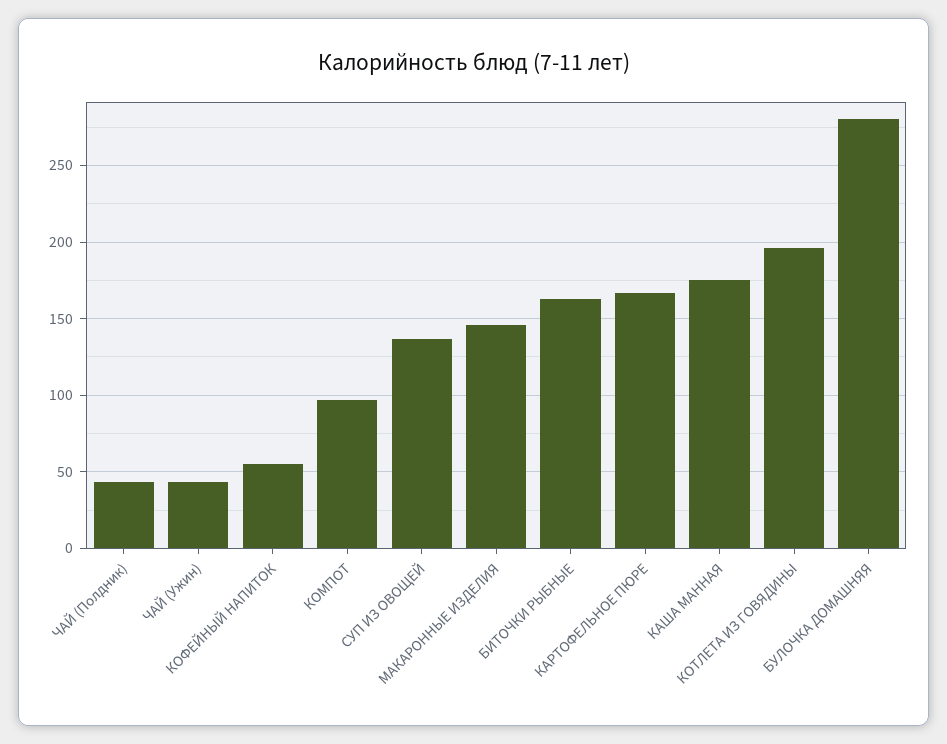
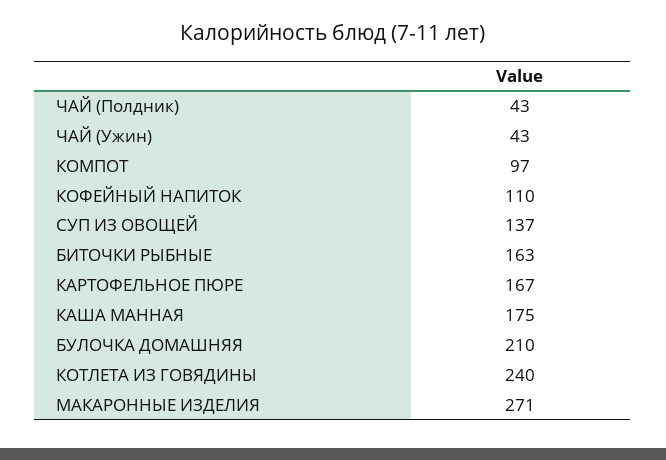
КОФЕЙНЫЙ НАПИТОК: 55 -> 110
МАКАРОННЫЕ ИЗДЕЛИЯ: 145 -> 271
КОТЛЕТА ИЗ ГОВЯДИНЫ: 195 -> 240
БУЛОЧКА ДОМАШНЯЯ: 280 -> 210

